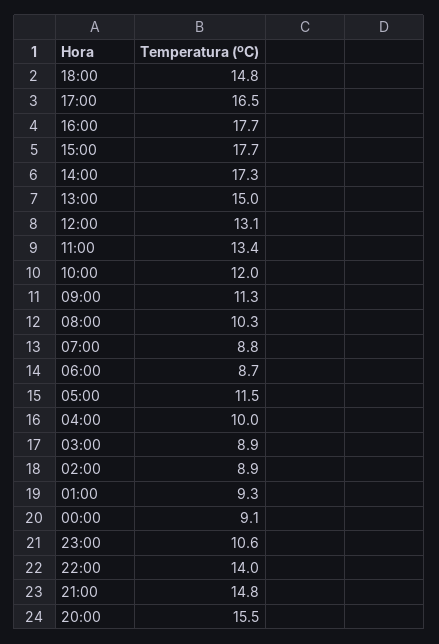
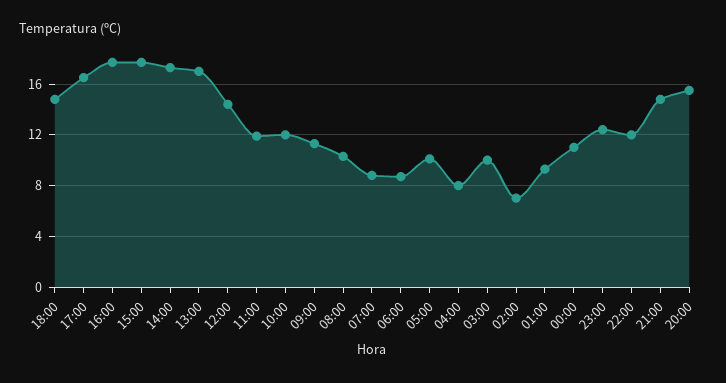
13:00: 15 -> 17
12:00: 13.1 -> 14.5
11:00: 13.4 -> 12
05:00: 11.5 -> 10
04:00: 10 -> 8
03:00: 8.9 -> 10
02:00: 8.9 -> 7
00:00: 9.1 -> 11
23:00: 10.6 -> 12.5
22:00: 14 -> 12

